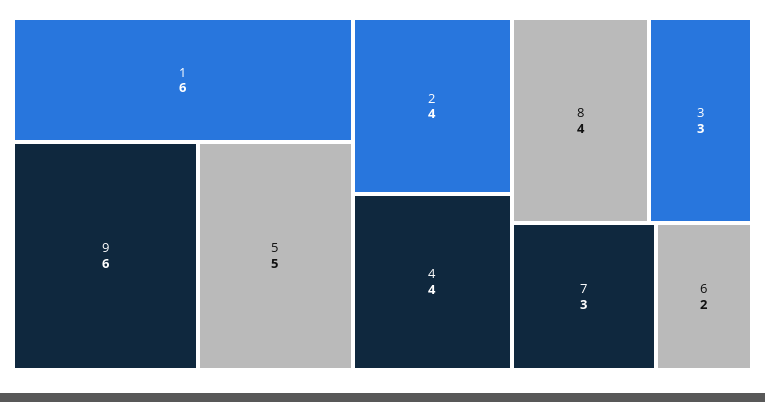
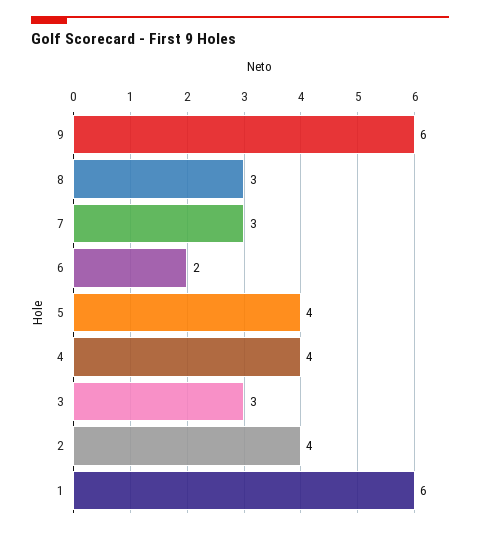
5: 5 -> 4
8: 4 -> 3

